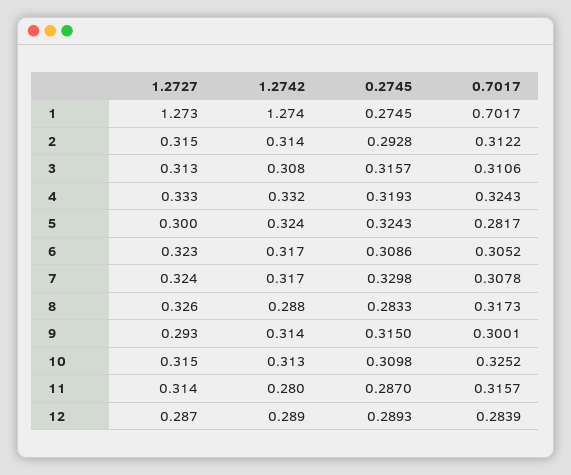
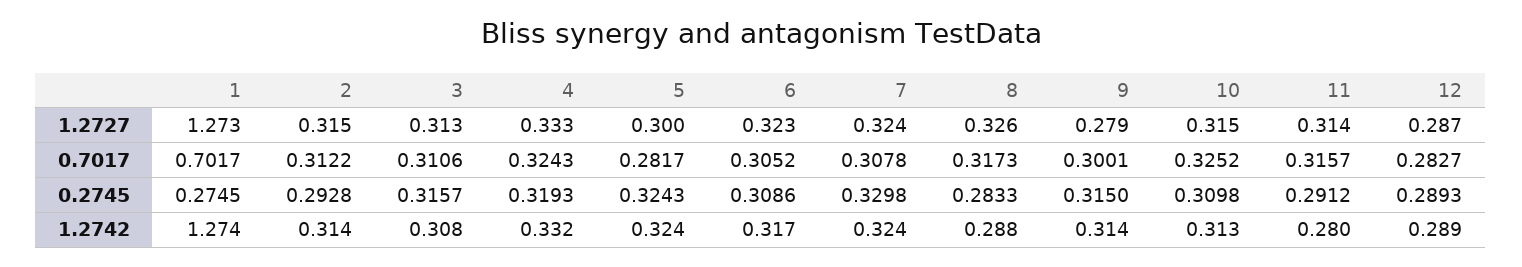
1.2742, 7: 0.317 -> 0.324
1.2727, 9: 0.293 -> 0.279
0.2745, 11: 0.287 -> 0.2912
0.7017, 12: 0.2839 -> 0.2827

